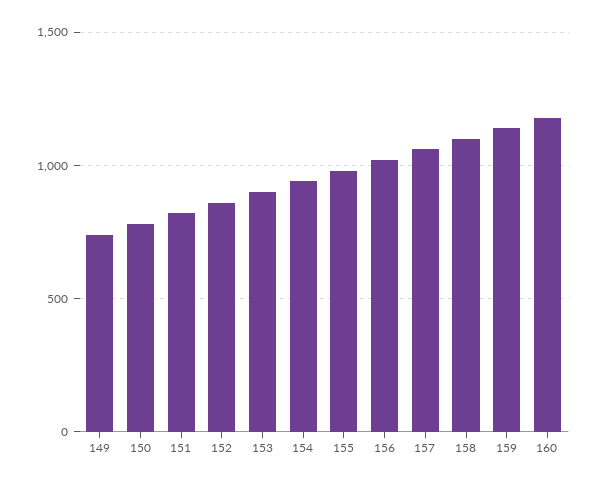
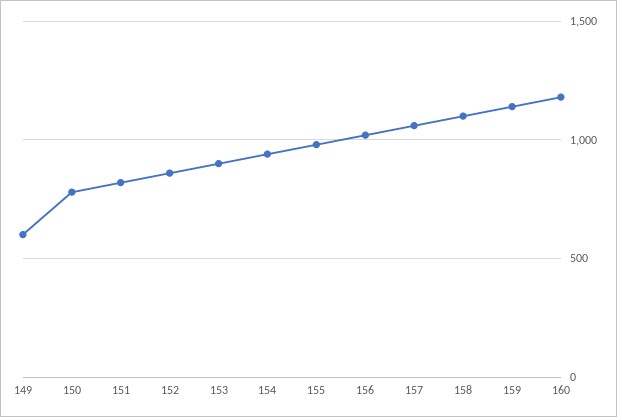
149: 750 -> 600

